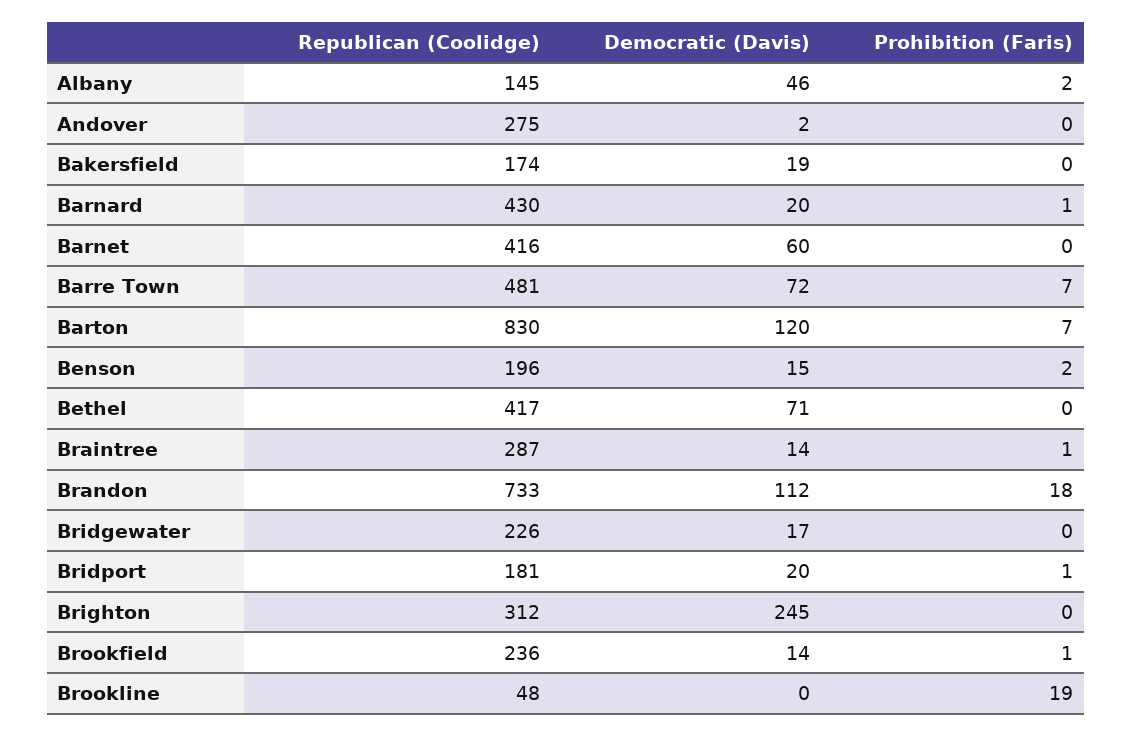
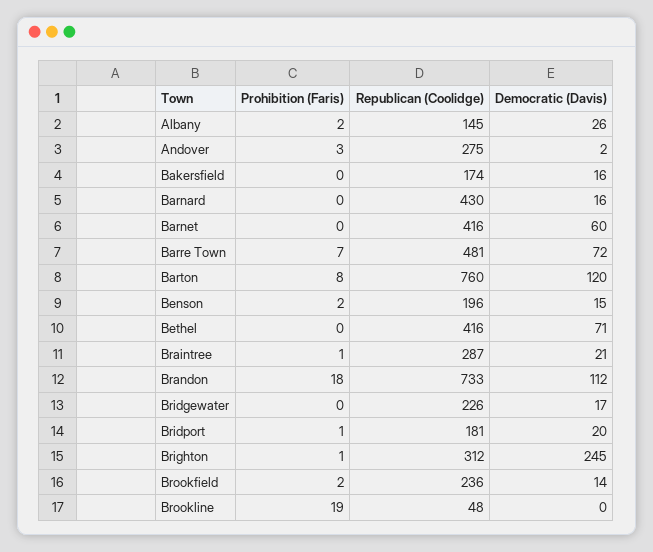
Democratic (Davis), Albany: 46 -> 26
Prohibition (Faris), Andover: 0 -> 3
Democratic (Davis), Bakersfield: 19 -> 16
Democratic (Davis), Barnard: 20 -> 16
Prohibition (Faris), Barnard: 1 -> 0
Republican (Coolidge), Barton: 830 -> 760
Prohibition (Faris), Barton: 7 -> 8
Republican (Coolidge), Bethel: 417 -> 416
Democratic (Davis), Braintree: 14 -> 21
Prohibition (Faris), Brighton: 0 -> 1
Prohibition (Faris), Brookfield: 1 -> 2

